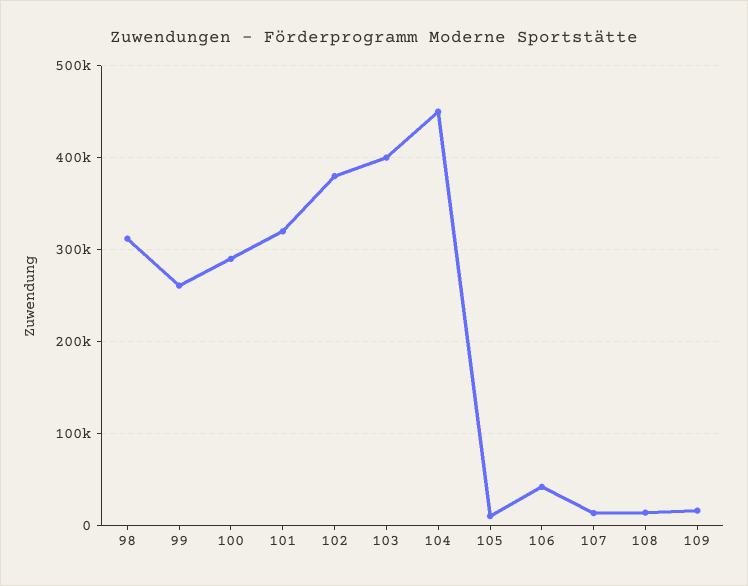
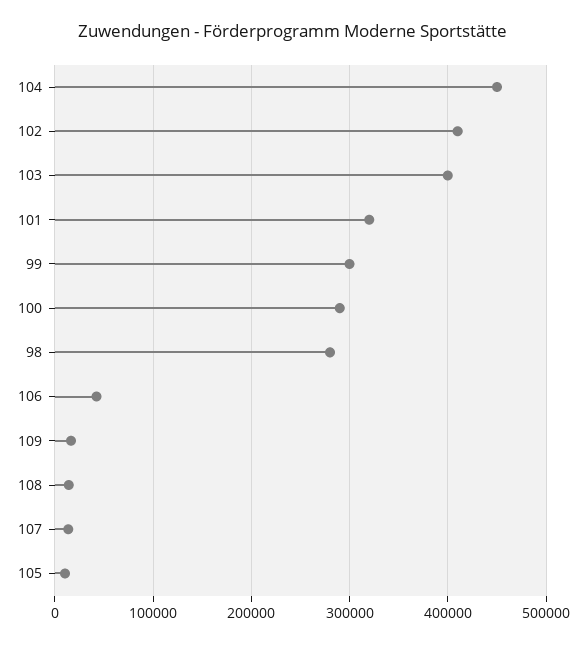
98: 310000 -> 280000
99: 260000 -> 300000
102: 380000 -> 410000

